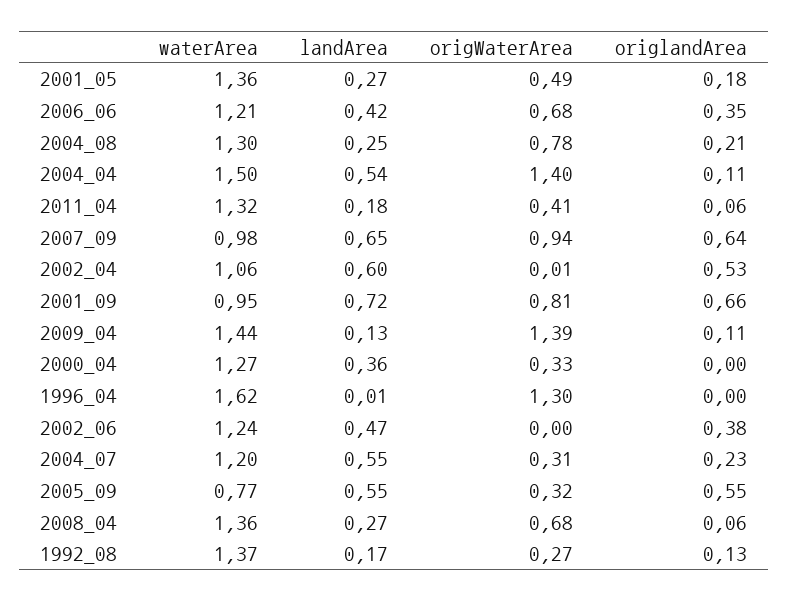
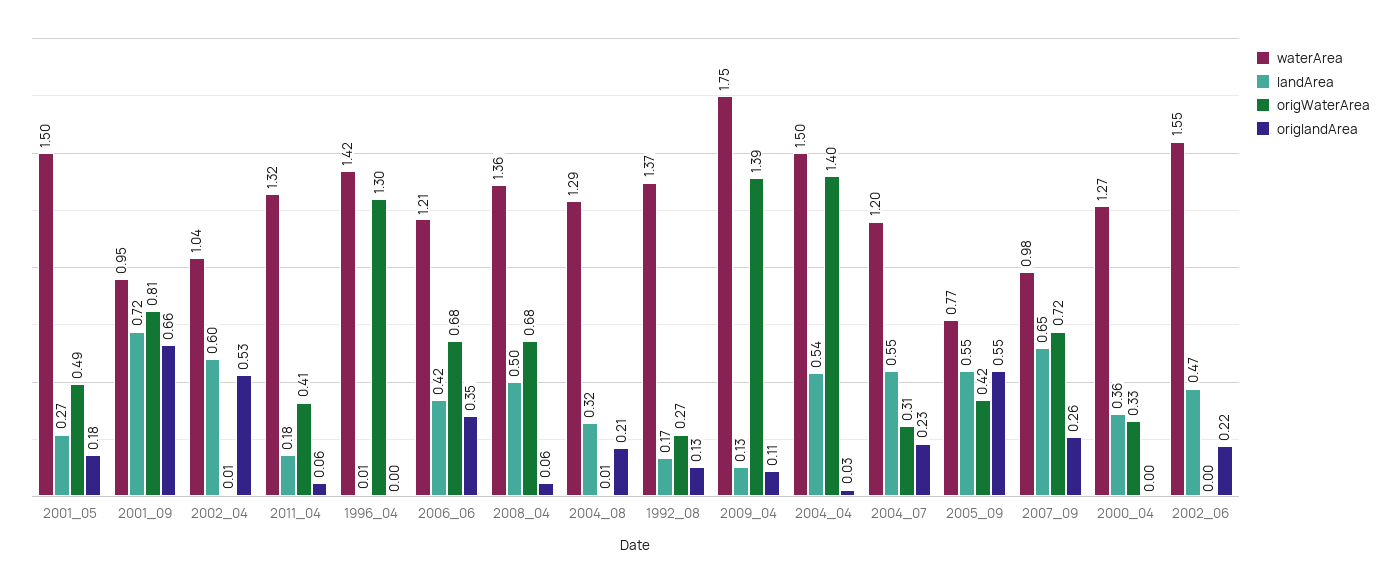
waterArea, 2001_05: 1.36 -> 1.5
waterArea, 2004_08: 1.3 -> 1.29
landArea, 2004_08: 0.25 -> 0.32
origWaterArea, 2004_08: 0.78 -> 0.01
origlandArea, 2004_04: 0.11 -> 0.03
origWaterArea, 2007_09: 0.94 -> 0.72
origlandArea, 2007_09: 0.64 -> 0.26
waterArea, 2002_04: 1.06 -> 1.04
waterArea, 2009_04: 1.44 -> 1.75
waterArea, 1996_04: 1.62 -> 1.42
waterArea, 2002_06: 1.24 -> 1.55
origlandArea, 2002_06: 0.38 -> 0.22
origWaterArea, 2005_09: 0.32 -> 0.42
landArea, 2008_04: 0.27 -> 0.5

